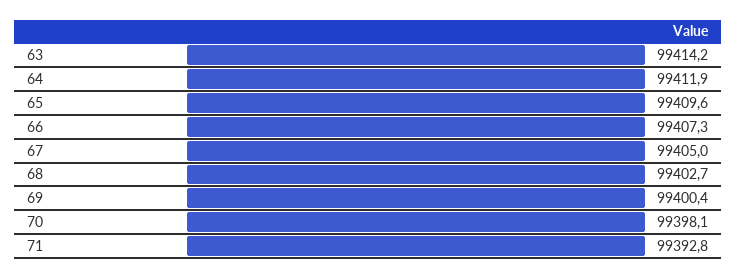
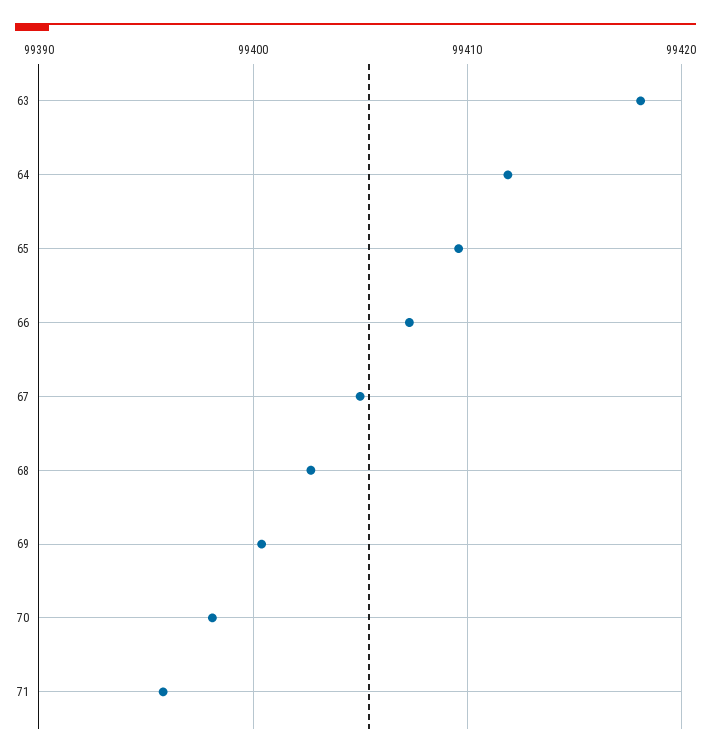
63: 99414.2 -> 99418
71: 99392.8 -> 99396

